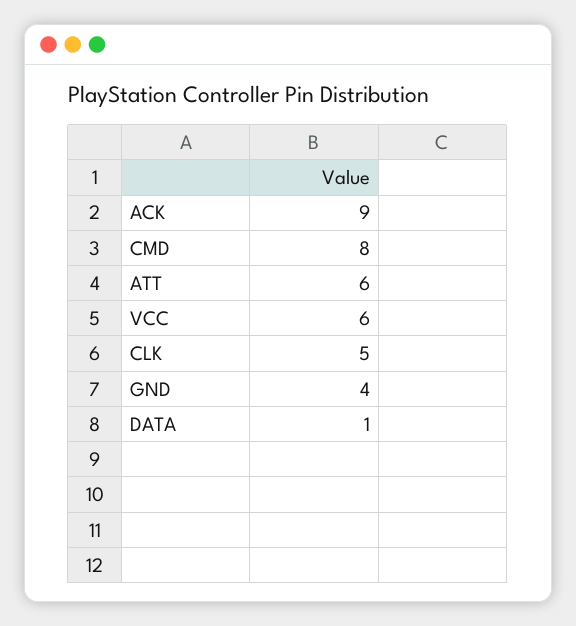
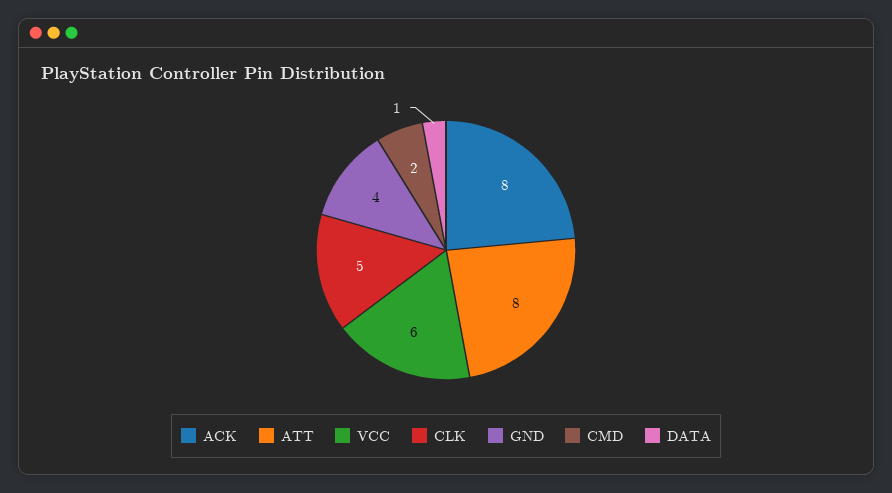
ACK: 9 -> 8
CMD: 8 -> 2
ATT: 6 -> 8

